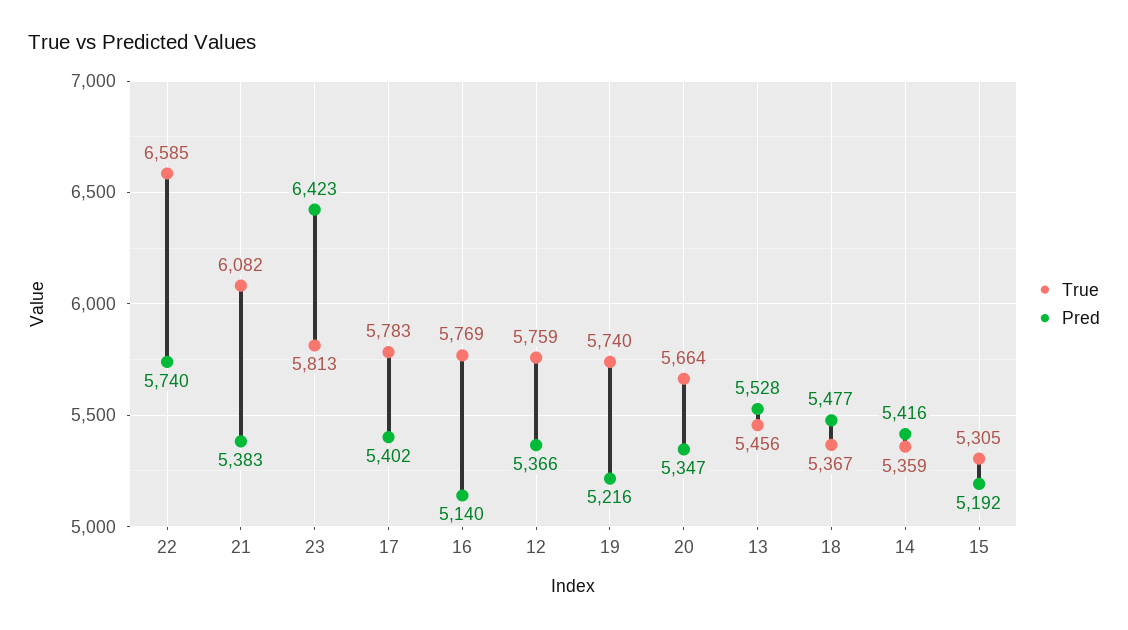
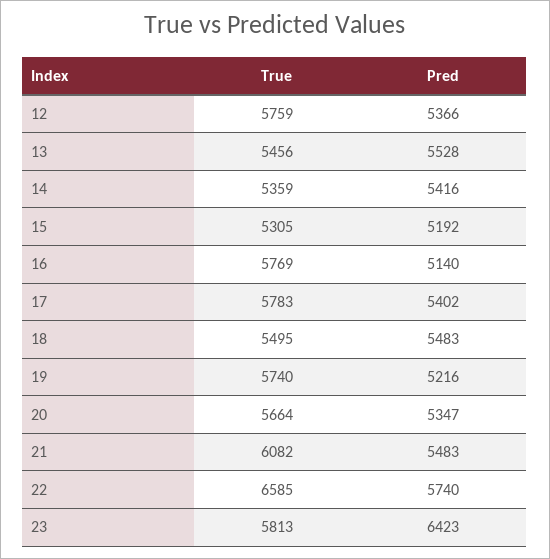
Pred, 21: 5383 -> 5483
True, 18: 5367 -> 5495
Pred, 18: 5477 -> 5483

